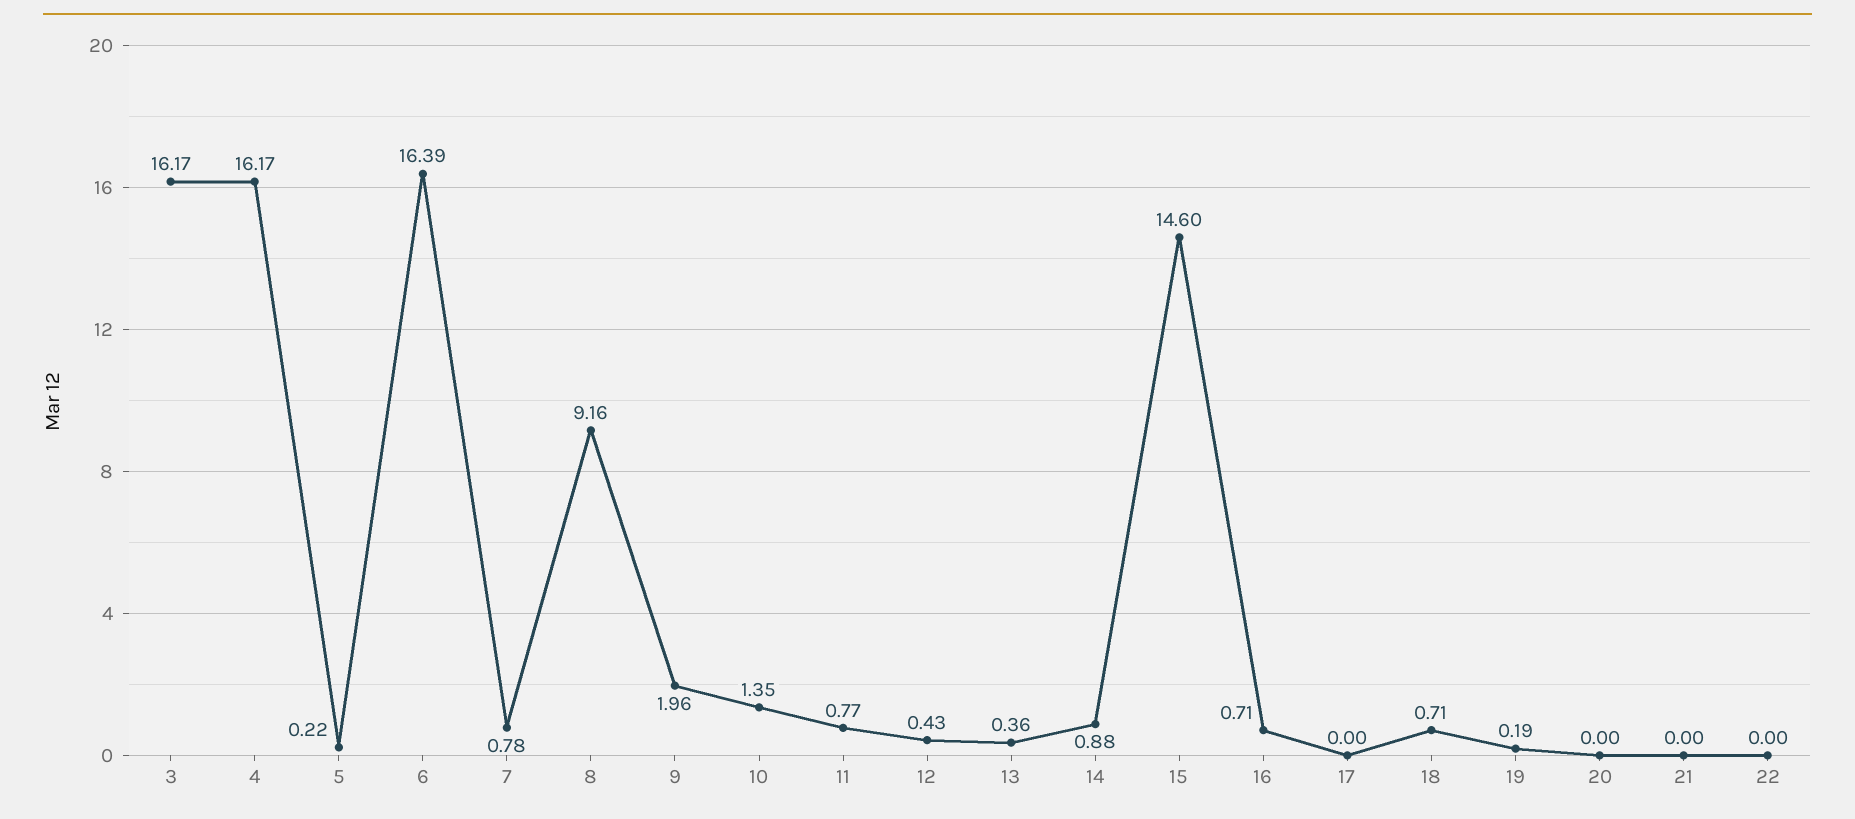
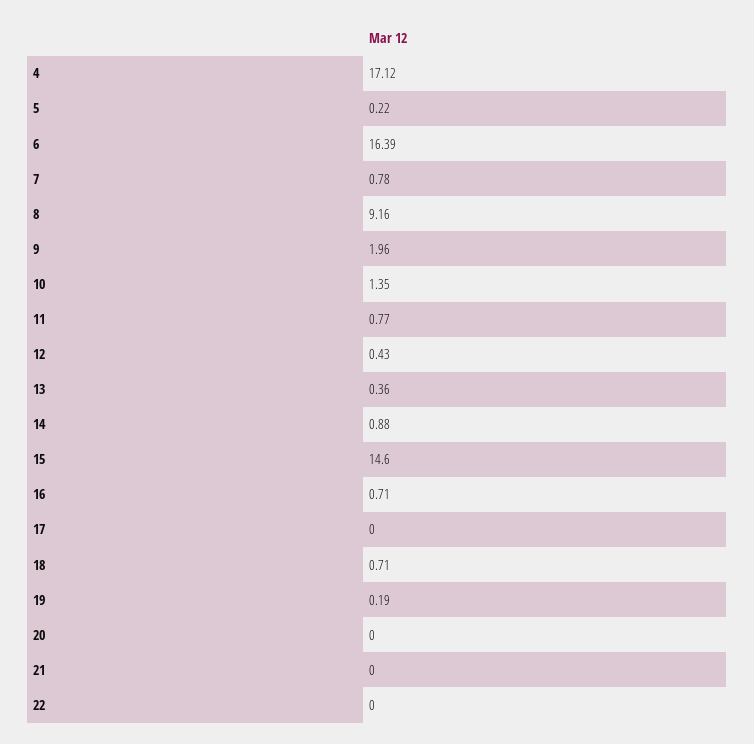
3: 16.17 -> none
4: 16.17 -> 17.12

